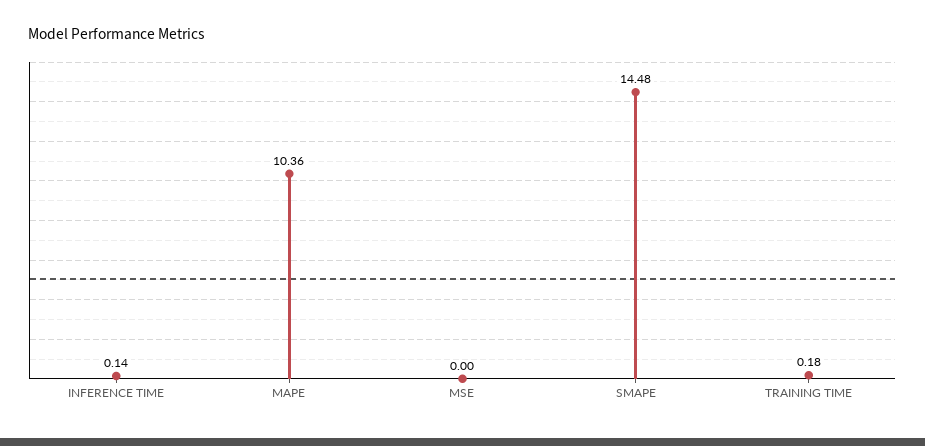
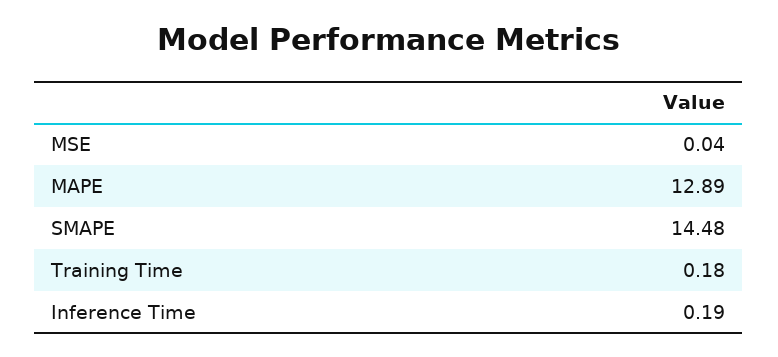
INFERENCE TIME: 0.14 -> 0.19
MAPE: 10.36 -> 12.89
MSE: 0 -> 0.04

